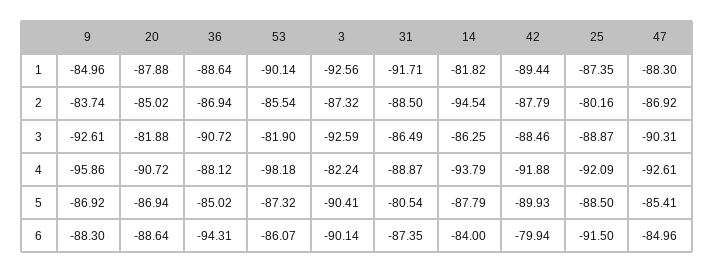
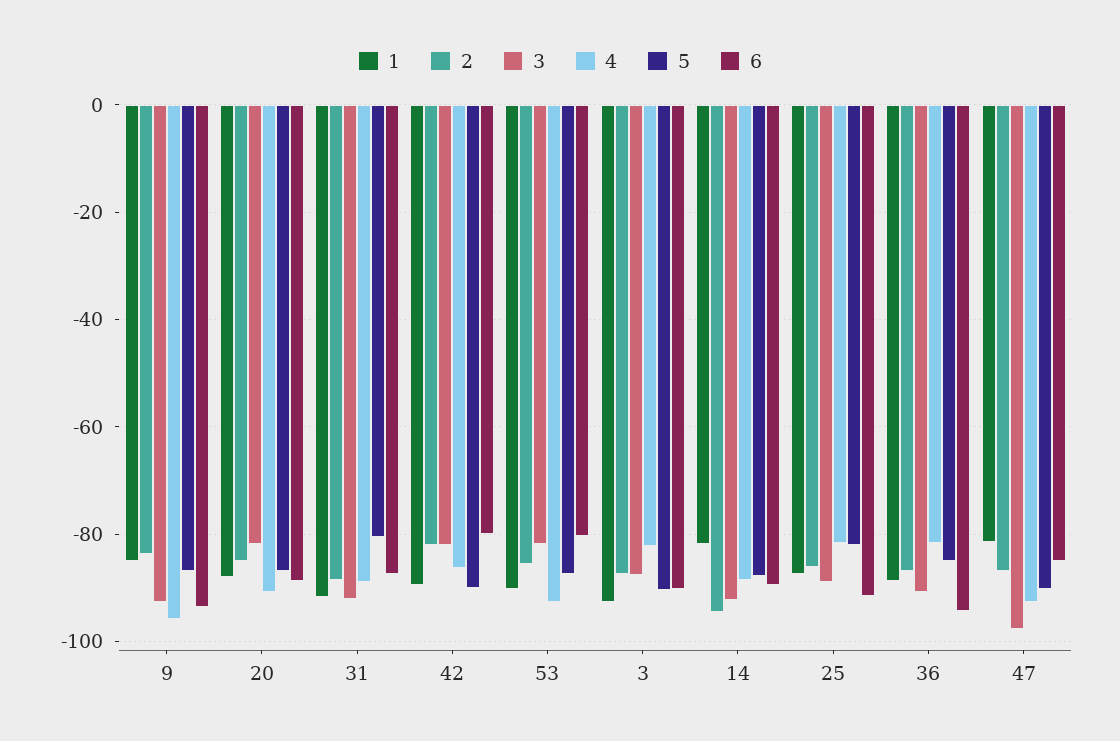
1, 47: -88.3 -> -82
2, 42: -87.79 -> -82
2, 25: -80.16 -> -86
3, 3: -92.59 -> -88
3, 31: -86.49 -> -92
3, 14: -86.25 -> -92
3, 42: -88.46 -> -82
3, 47: -90.31 -> -98
4, 36: -88.12 -> -82
4, 53: -98.18 -> -92
4, 14: -93.79 -> -88
4, 42: -91.88 -> -86
4, 25: -92.09 -> -82
5, 25: -88.5 -> -82
5, 47: -85.41 -> -90
6, 9: -88.3 -> -94
6, 53: -86.07 -> -80
6, 14: -84 -> -90

